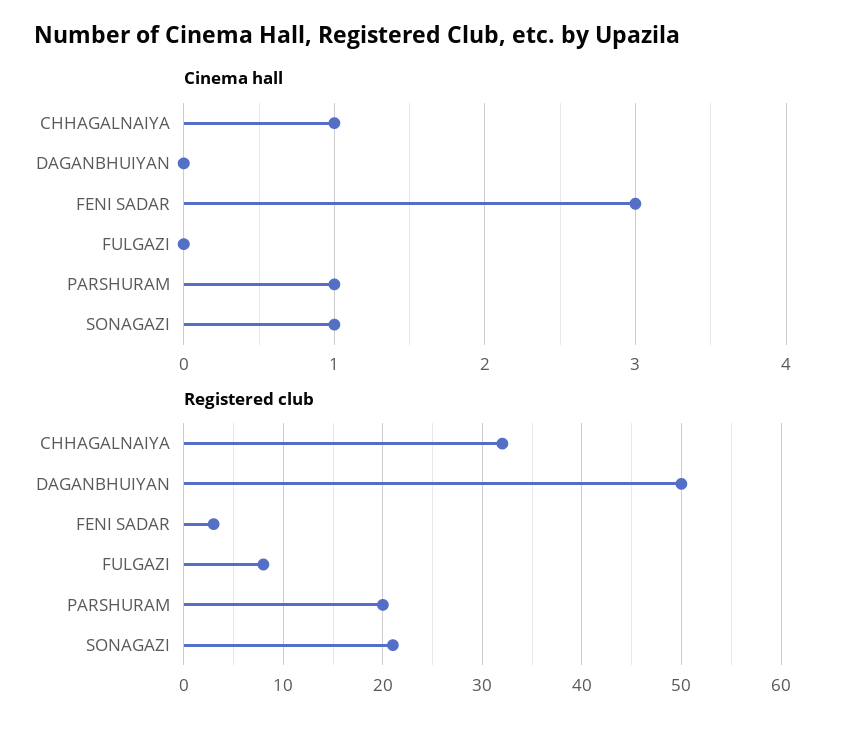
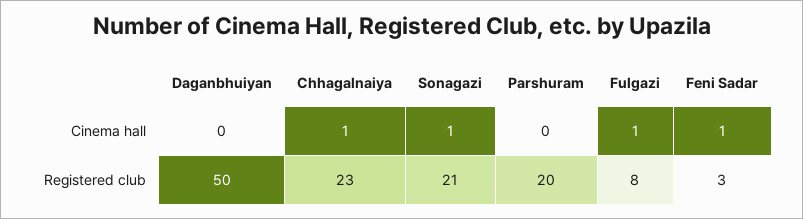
Cinema hall, FENI SADAR: 3 -> 1
Cinema hall, FULGAZI: 0 -> 1
Cinema hall, PARSHURAM: 1 -> 0
Registered club, CHHAGALNAIYA: 32 -> 23

